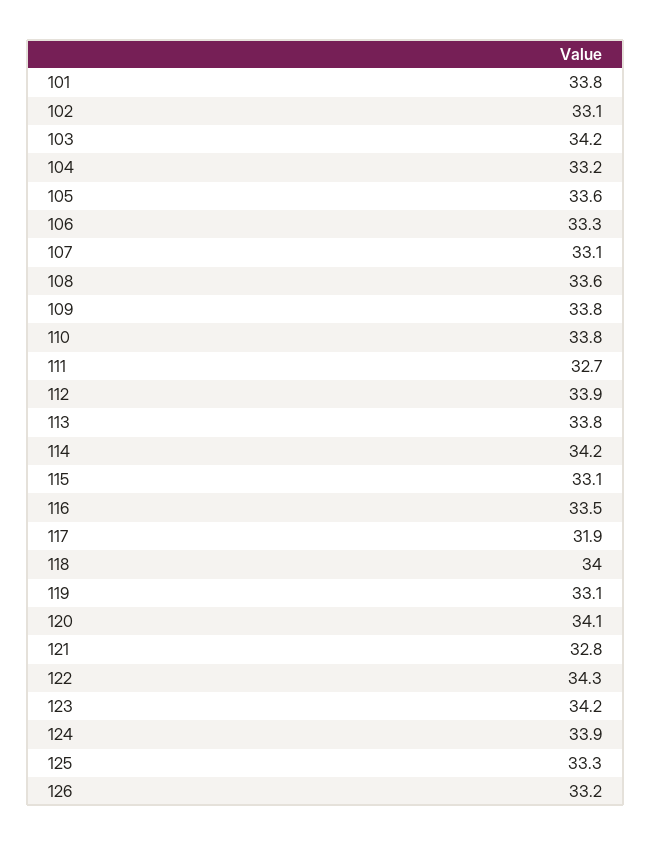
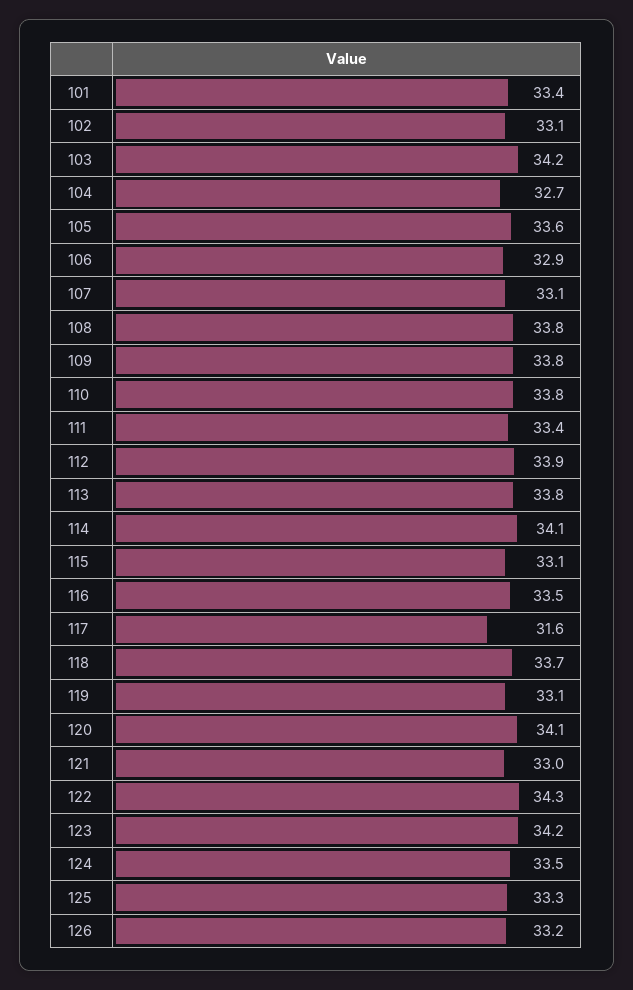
101: 33.8 -> 33.4
104: 33.2 -> 32.7
106: 33.3 -> 32.9
108: 33.6 -> 33.8
111: 32.7 -> 33.4
114: 34.2 -> 34.1
117: 31.9 -> 31.6
118: 34 -> 33.7
121: 32.8 -> 33
124: 33.9 -> 33.5

